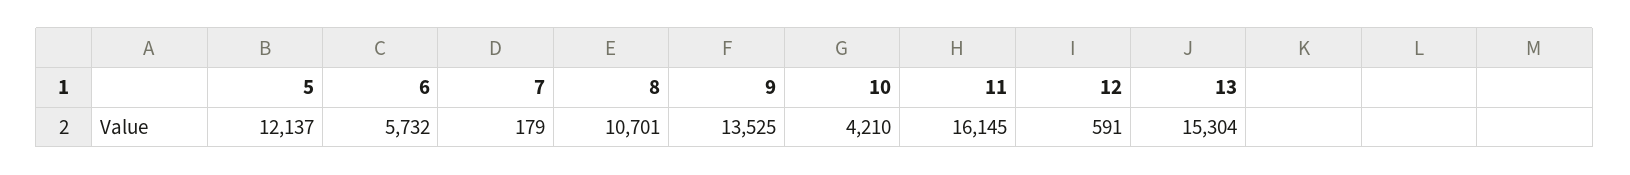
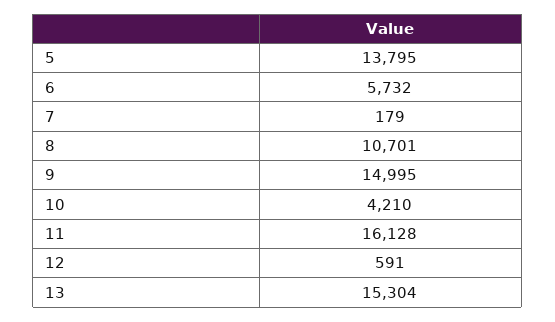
5: 12137 -> 13795
9: 13525 -> 14995
11: 16145 -> 16128

